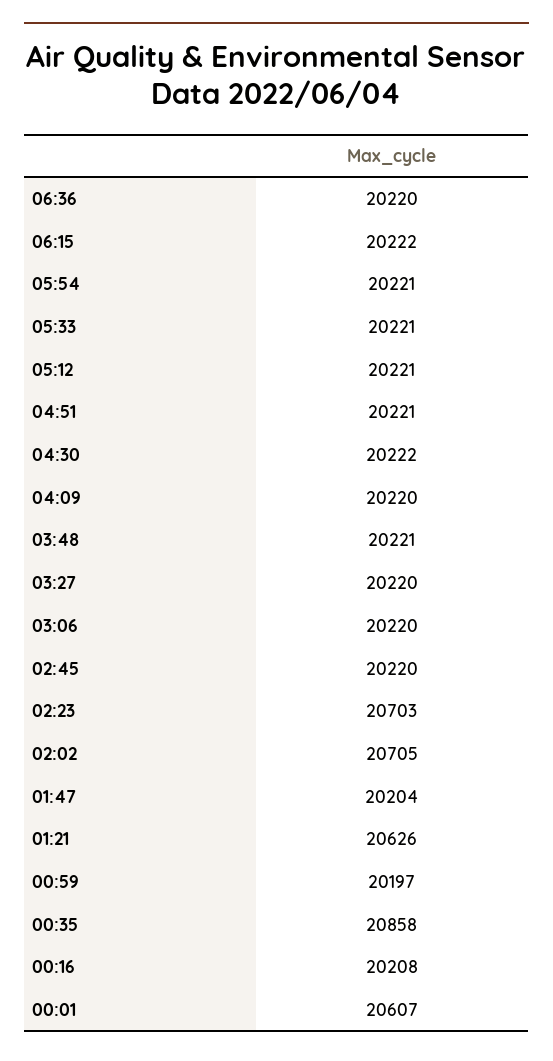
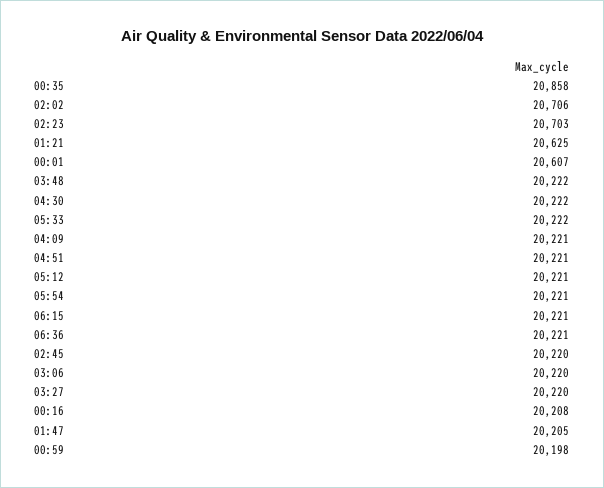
06:36: 20220 -> 20221
06:15: 20222 -> 20221
05:33: 20221 -> 20222
04:09: 20220 -> 20221
03:48: 20221 -> 20222
02:02: 20705 -> 20706
01:47: 20204 -> 20205
01:21: 20626 -> 20625
00:59: 20197 -> 20198

